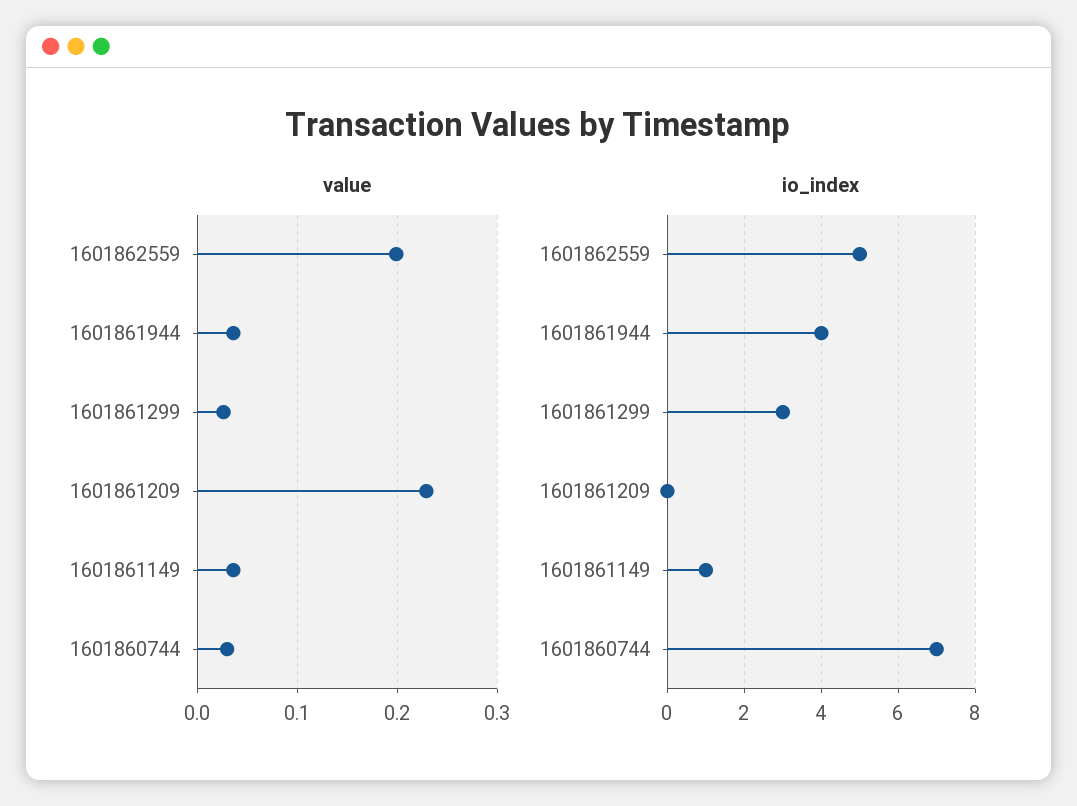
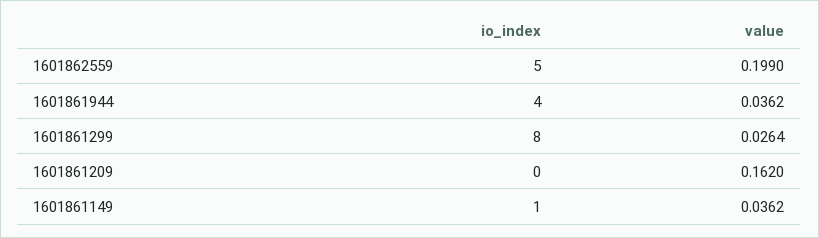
value, 1601861209: 0.23 -> 0.162
value, 1601860744: 0.03 -> none
io_index, 1601861299: 3 -> 8
io_index, 1601860744: 7 -> none

